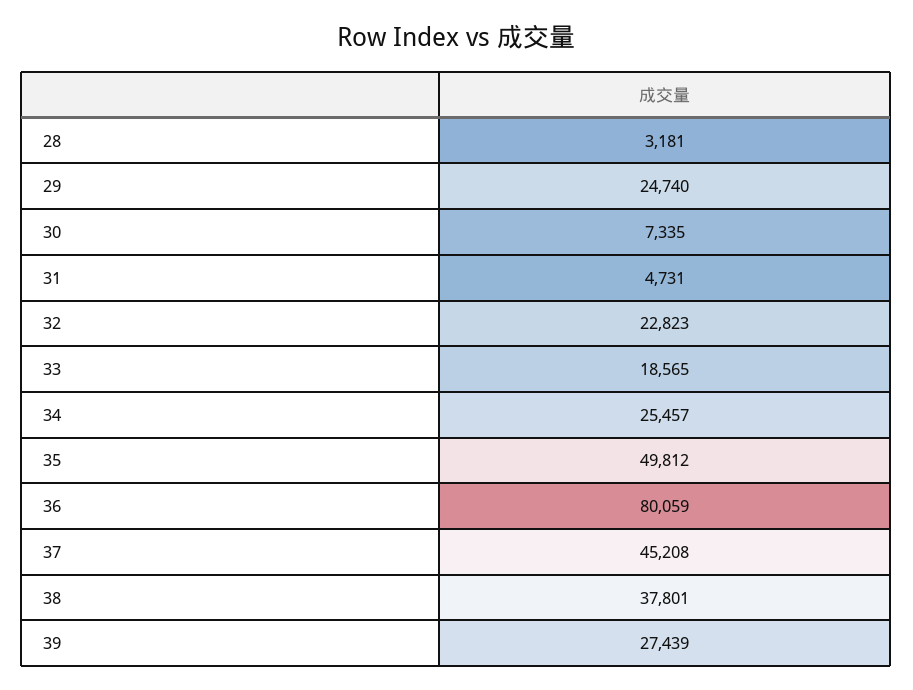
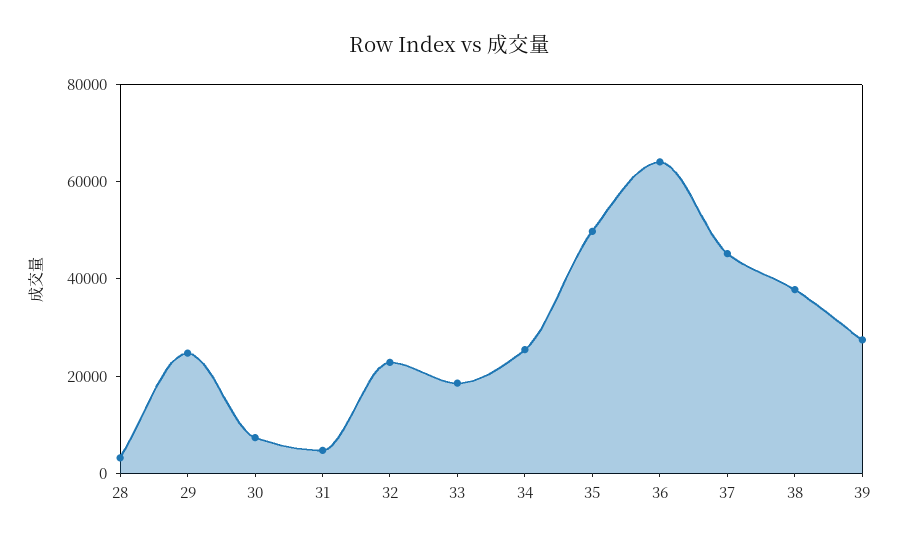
36: 80059 -> 65000

